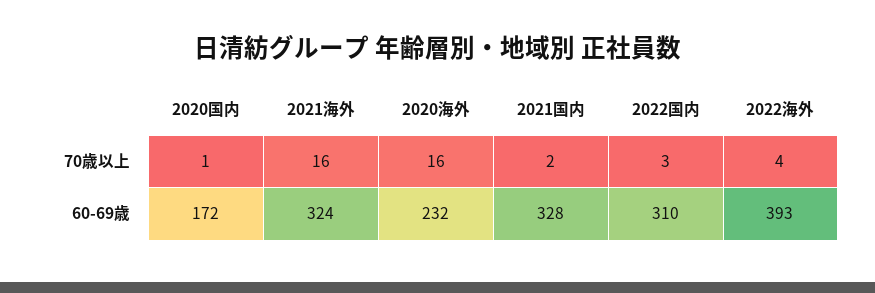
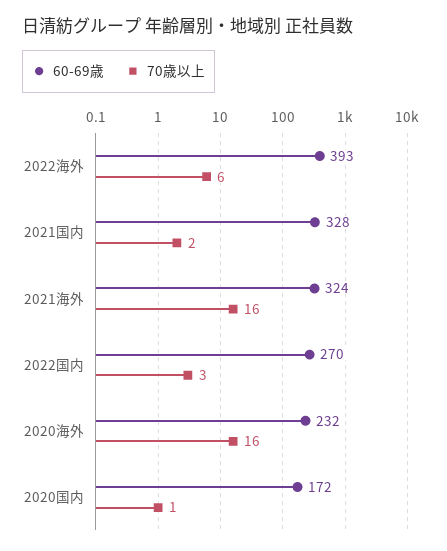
70歳以上, 2022海外: 4 -> 6
60-69歳, 2022国内: 310 -> 270

